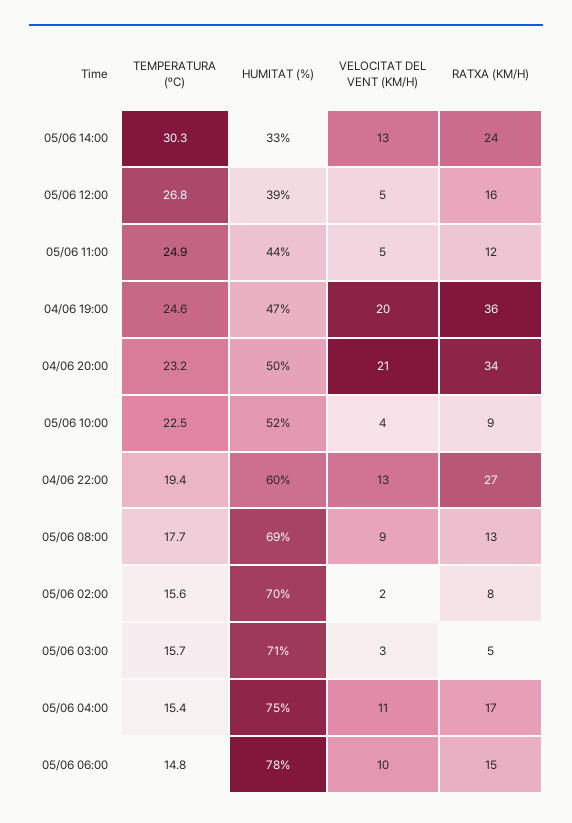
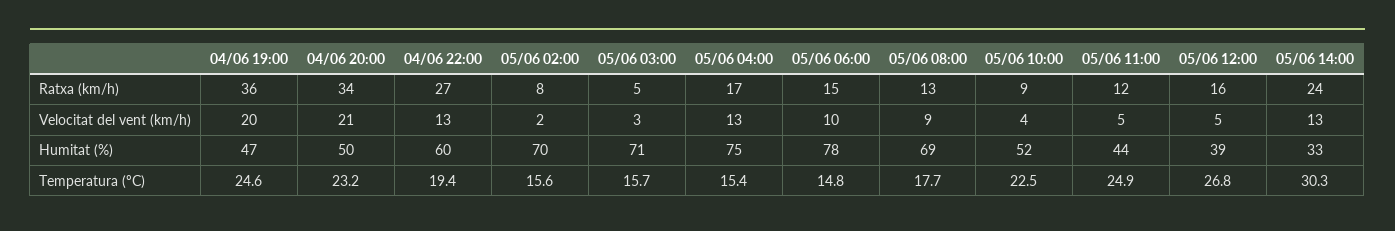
VELOCITAT DEL VENT (KM/H), 05/06 04:00: 11 -> 13

